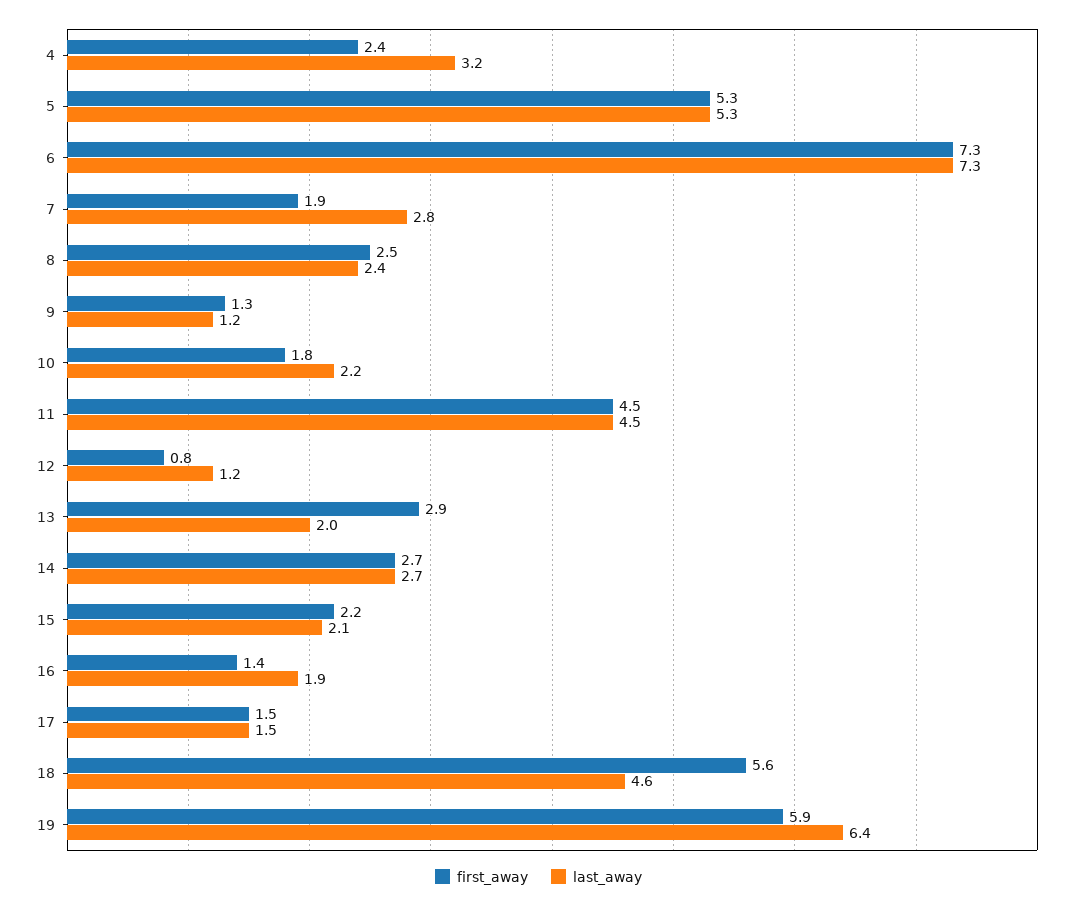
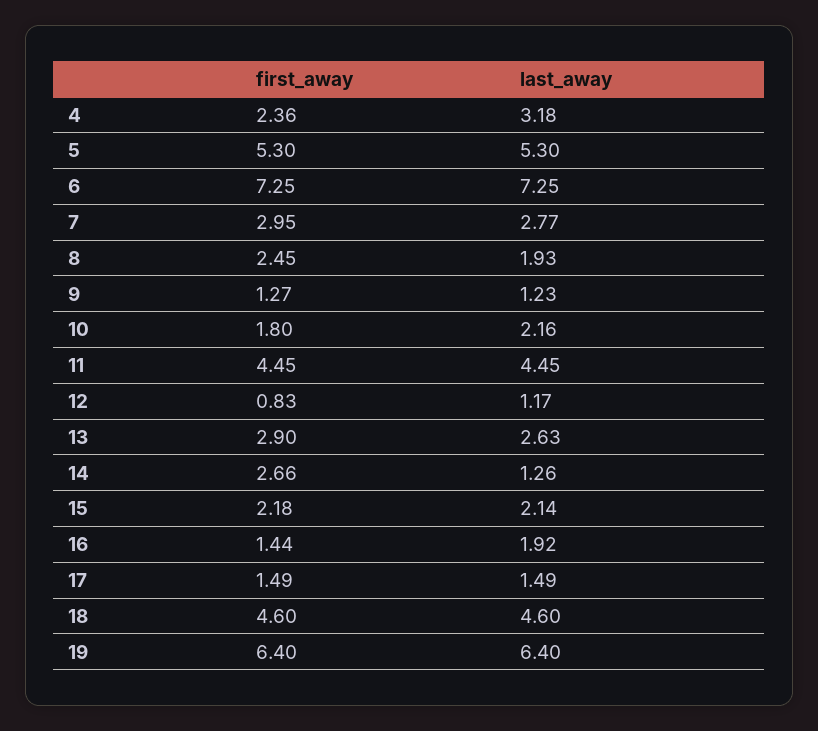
first_away, 7: 1.9 -> 2.95
last_away, 8: 2.4 -> 1.93
last_away, 13: 2 -> 2.63
last_away, 14: 2.7 -> 1.26
first_away, 18: 5.6 -> 4.6
first_away, 19: 5.9 -> 6.4

